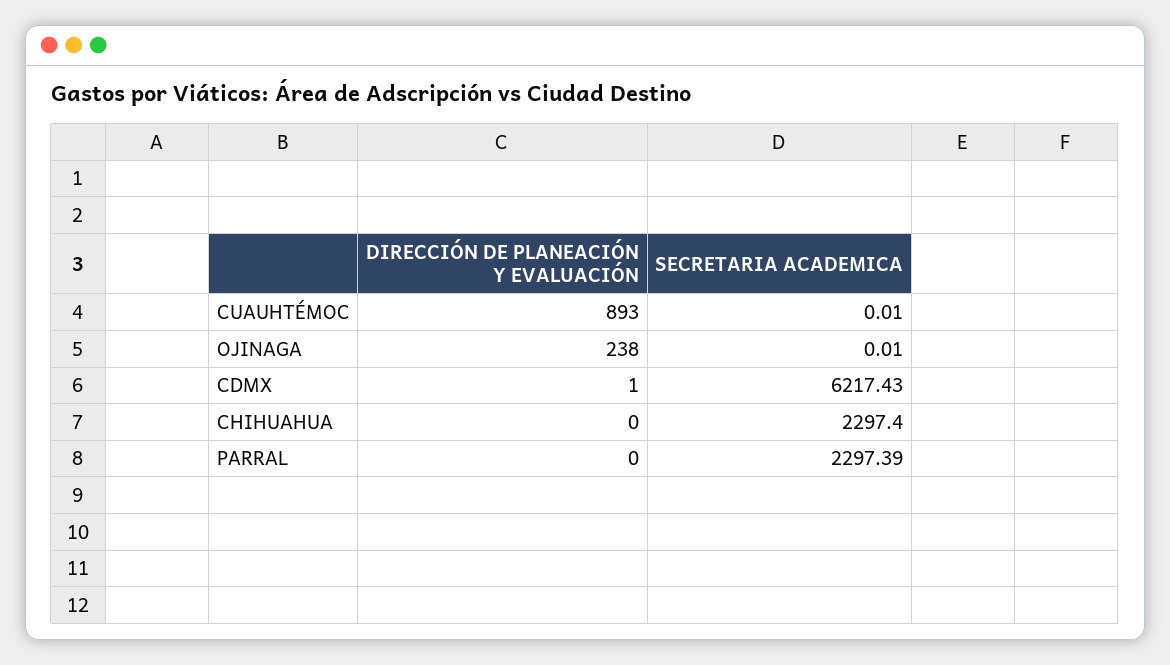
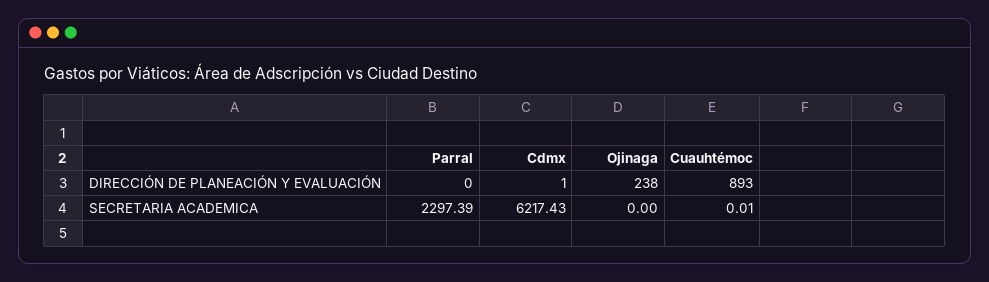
SECRETARIA ACADEMICA, OJINAGA: 0.01 -> 0
DIRECCIÓN DE PLANEACIÓN Y EVALUACIÓN, CHIHUAHUA: 0 -> none
SECRETARIA ACADEMICA, CHIHUAHUA: 2297.4 -> none

